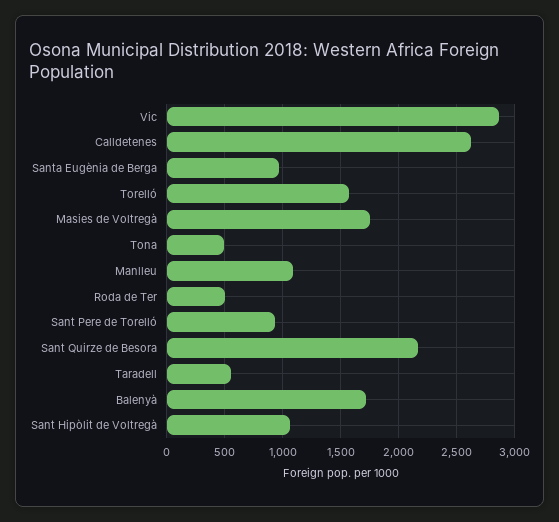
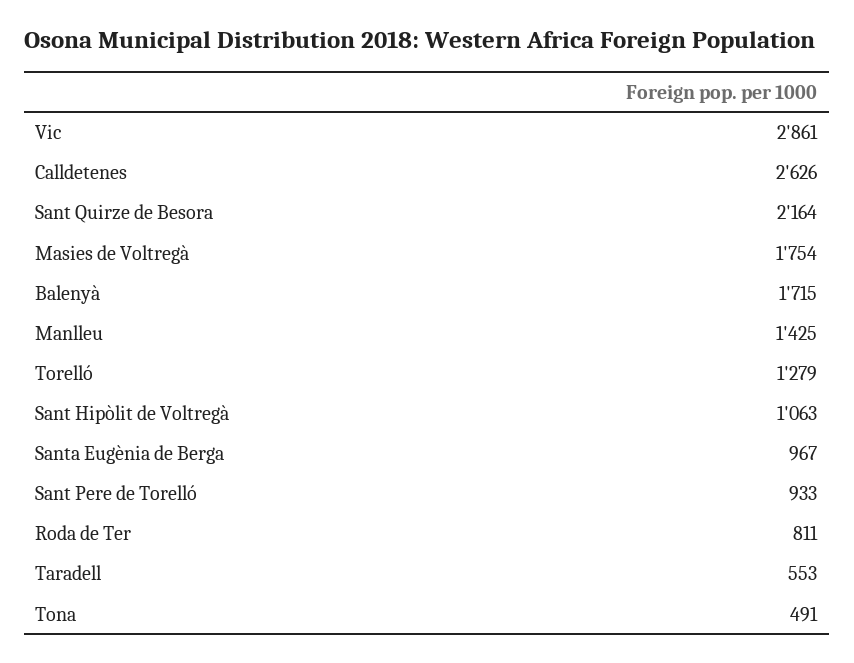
Torelló: 1600 -> 1279
Manlleu: 1100 -> 1425
Roda de Ter: 500 -> 811

